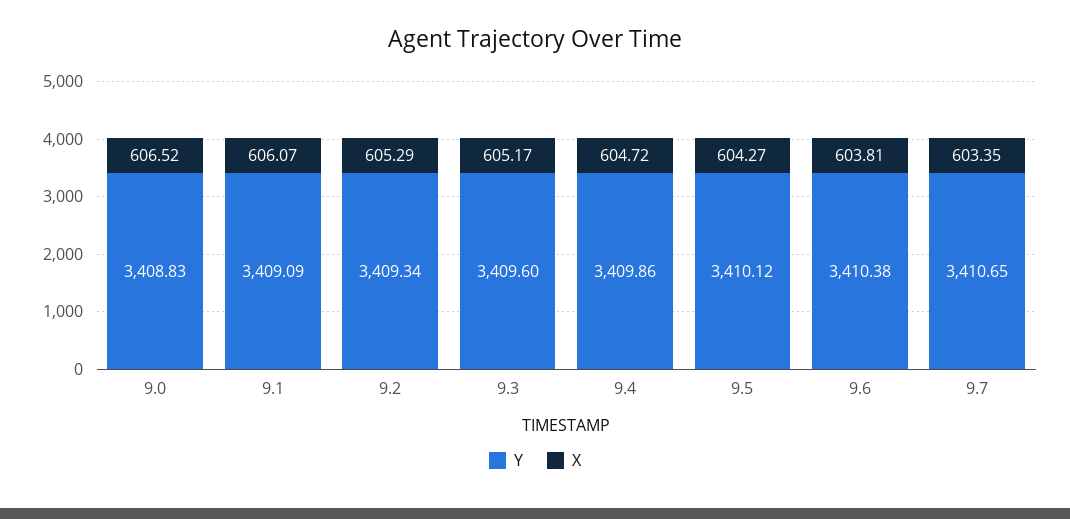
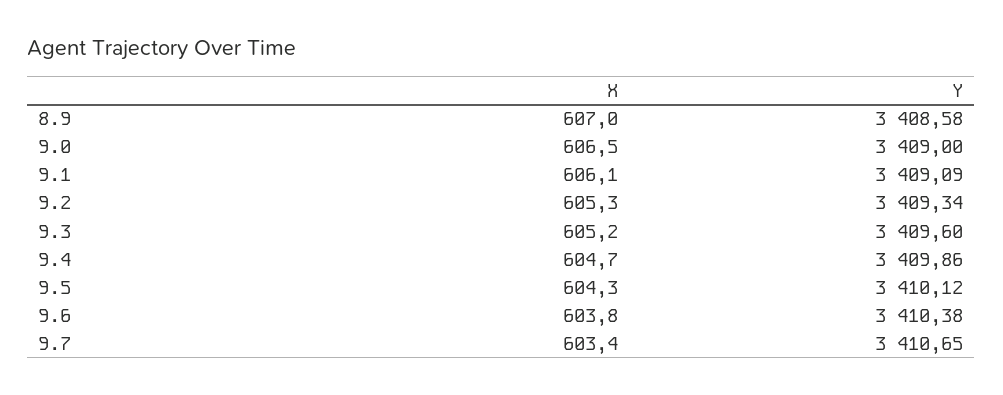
Y, 9.0: 3408.83 -> 3409
X, 8.9: none -> 607
Y, 8.9: none -> 3408.58

